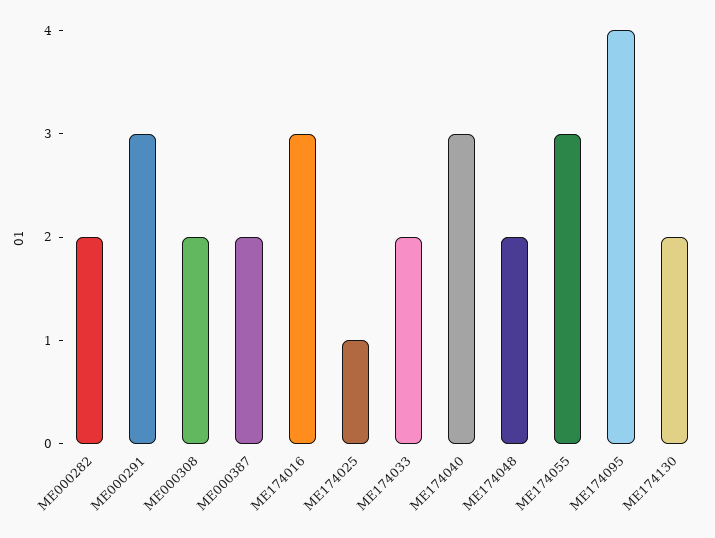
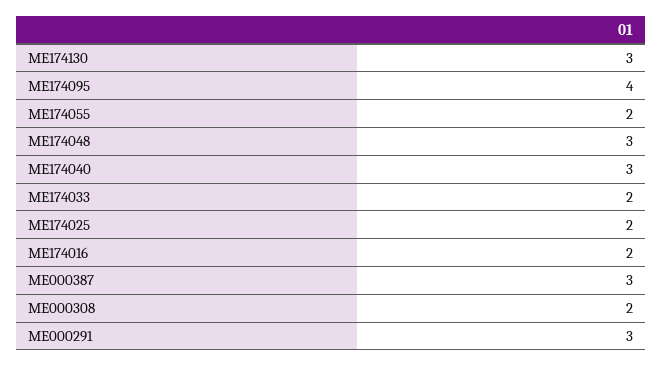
ME000282: 2 -> none
ME000387: 2 -> 3
ME174016: 3 -> 2
ME174025: 1 -> 2
ME174048: 2 -> 3
ME174055: 3 -> 2
ME174130: 2 -> 3

